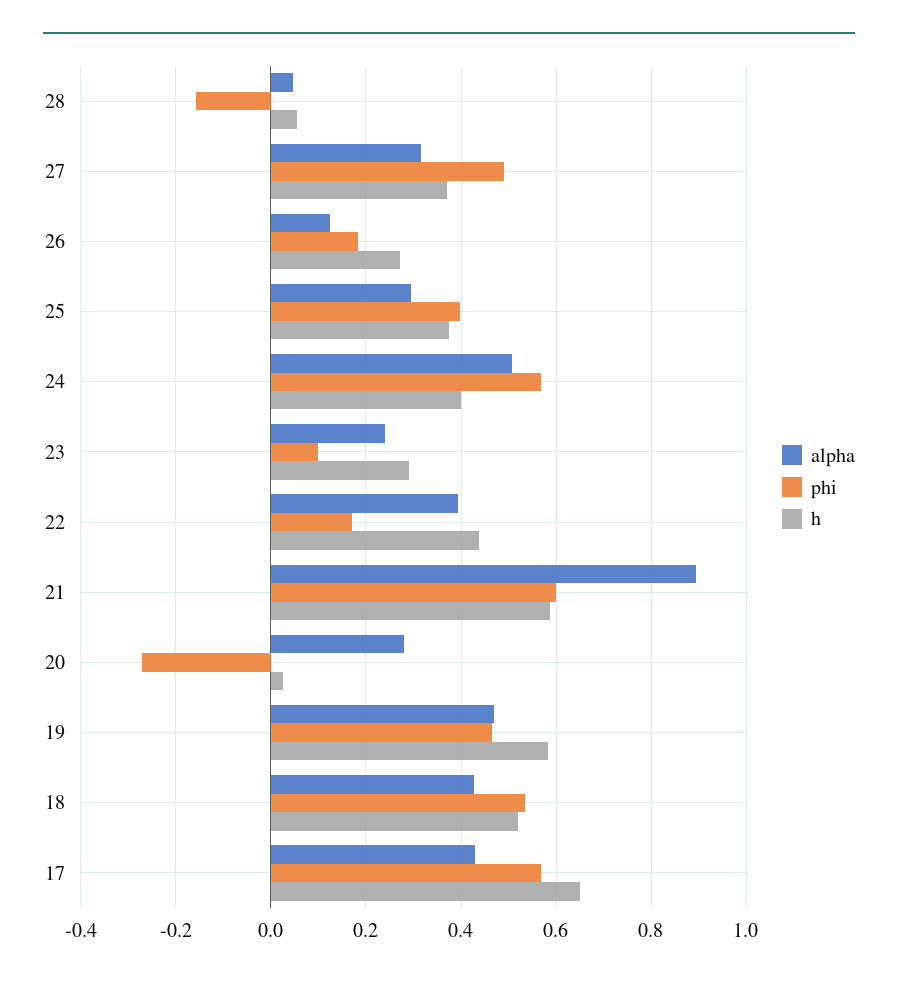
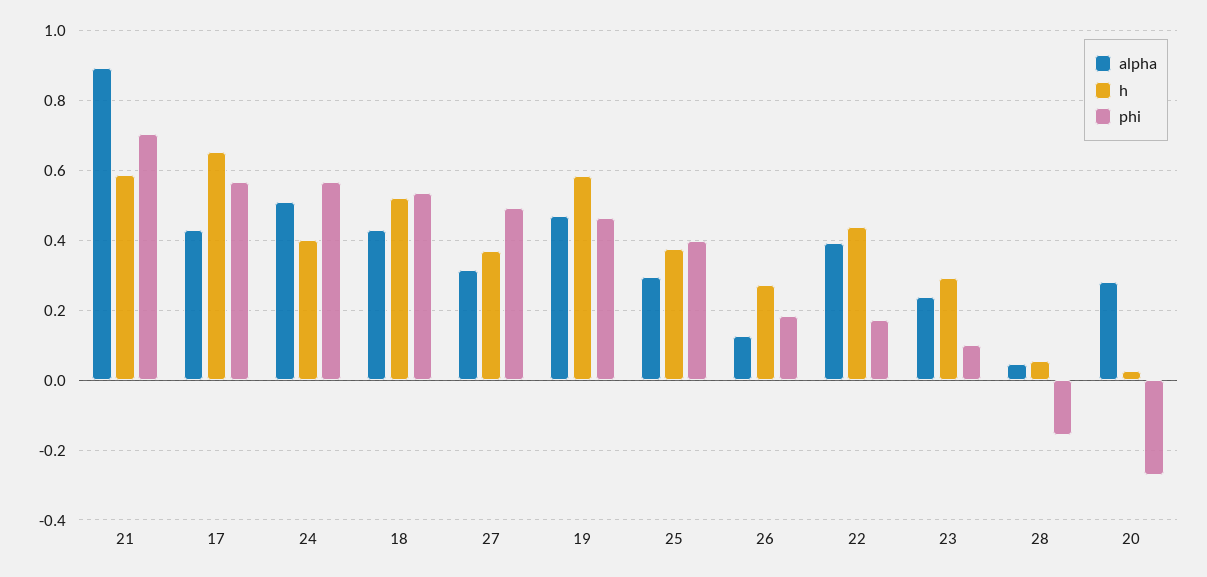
phi, 21: 0.6 -> 0.7

